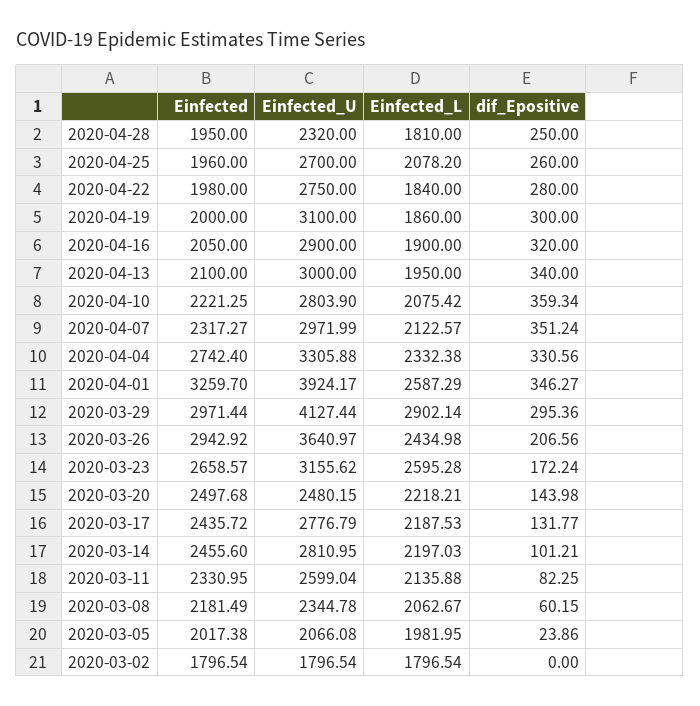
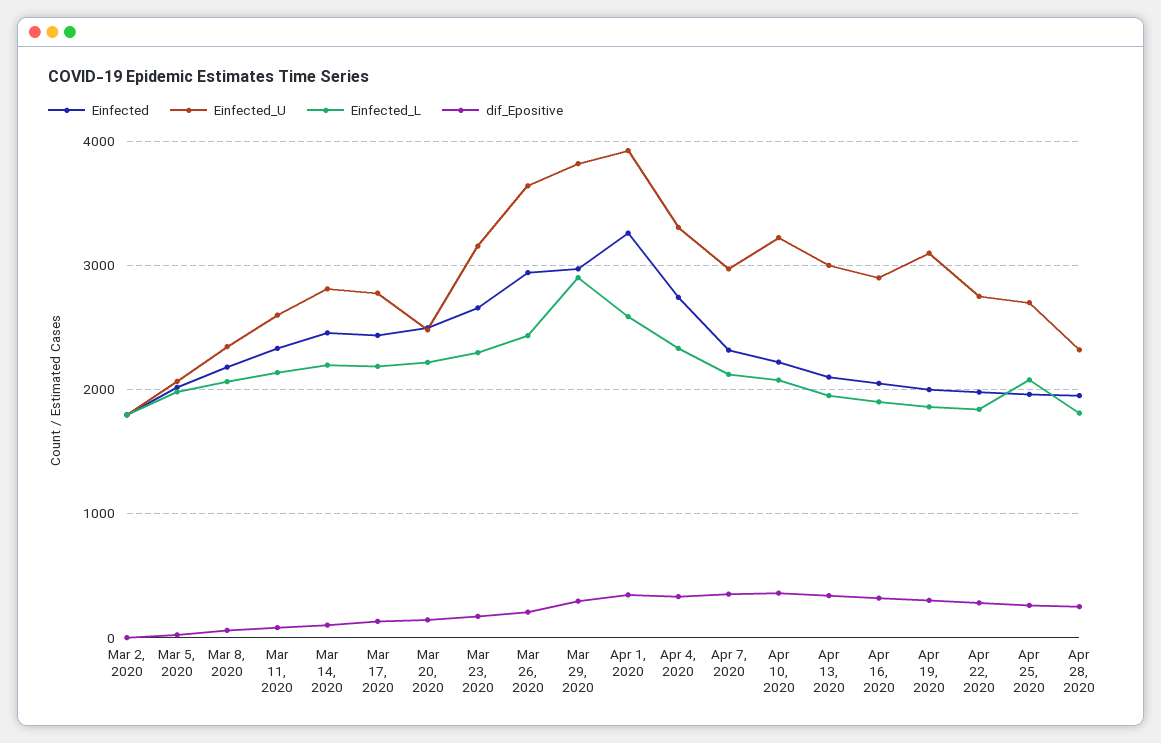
Einfected_U, 2020-04-10: 2803.9 -> 3200
Einfected_U, 2020-03-29: 4127.44 -> 3800
Einfected_L, 2020-03-23: 2595.28 -> 2300

